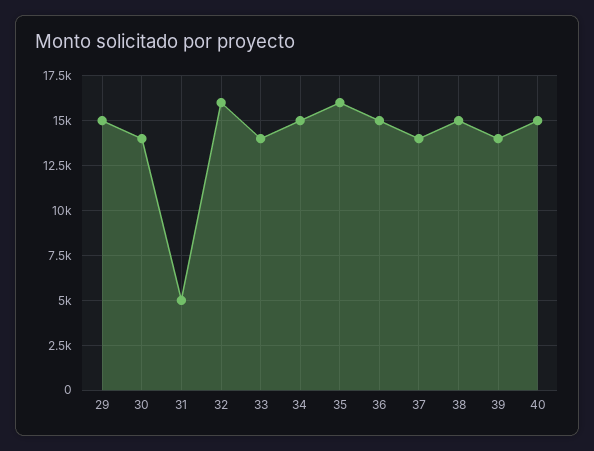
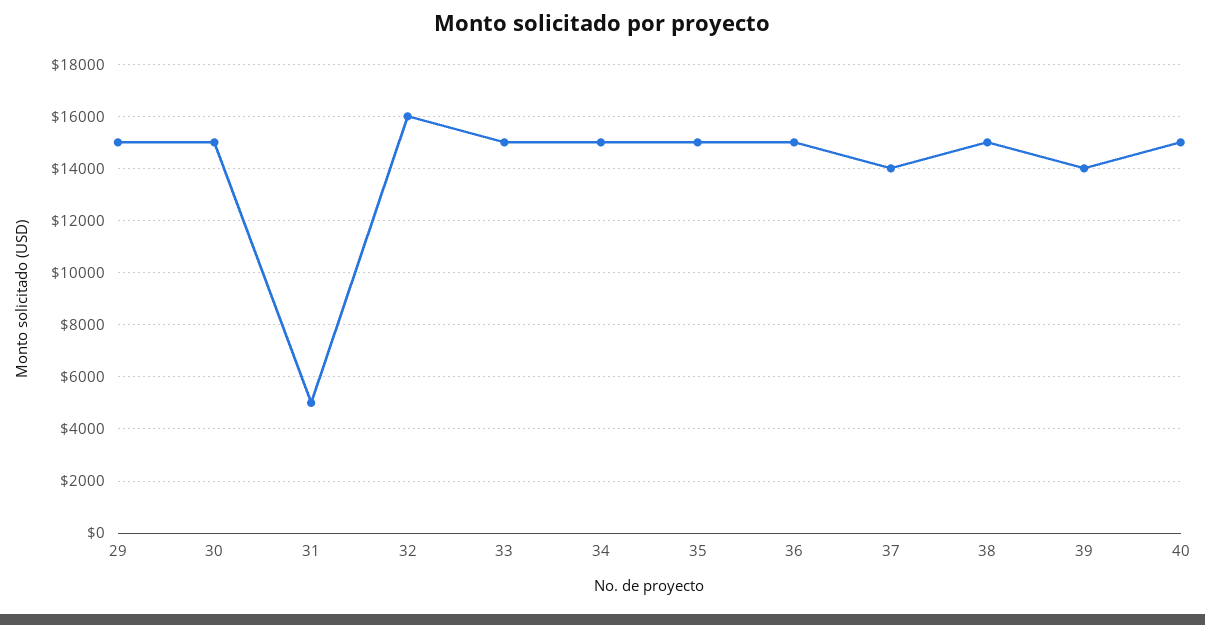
30: 14000 -> 15000
33: 14000 -> 15000
35: 16000 -> 15000

